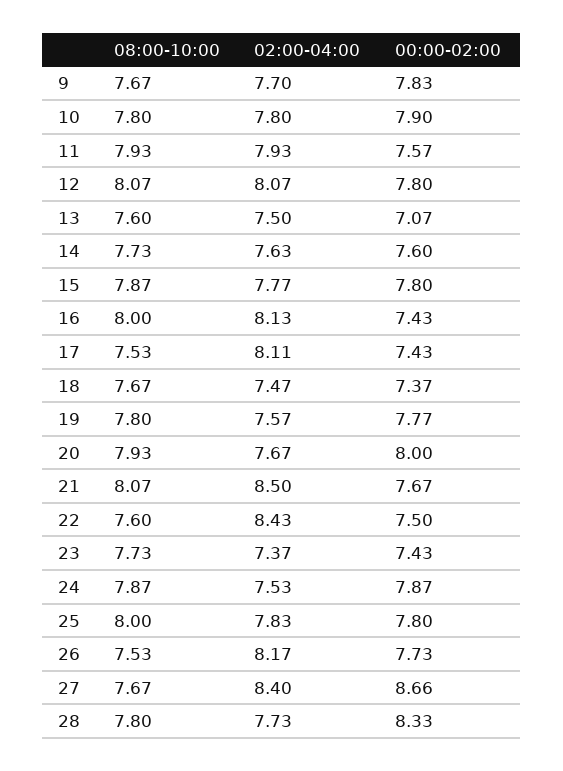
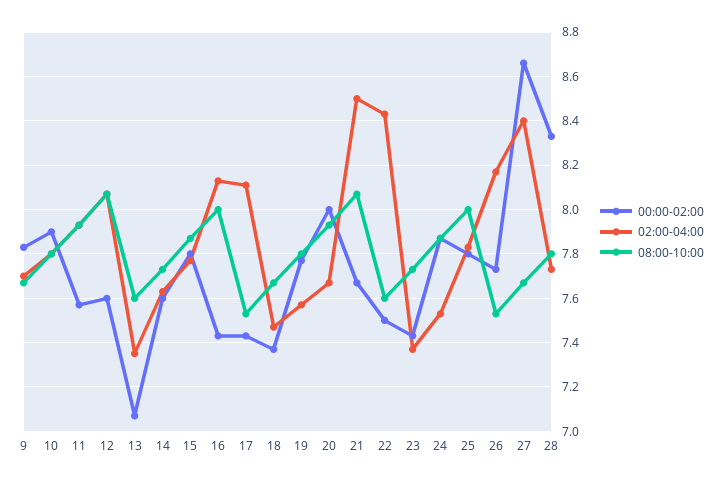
00:00-02:00, 12: 7.8 -> 7.6
02:00-04:00, 13: 7.5 -> 7.35

